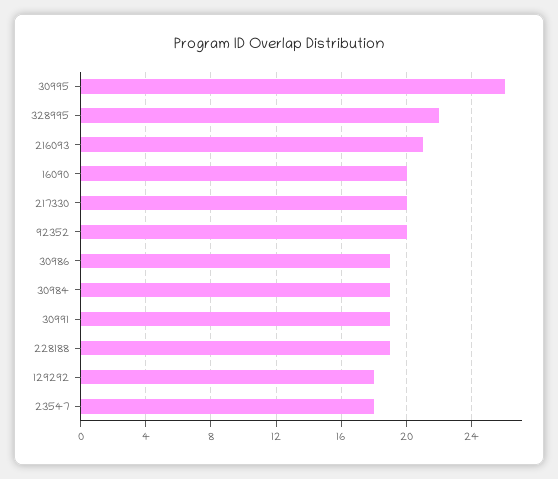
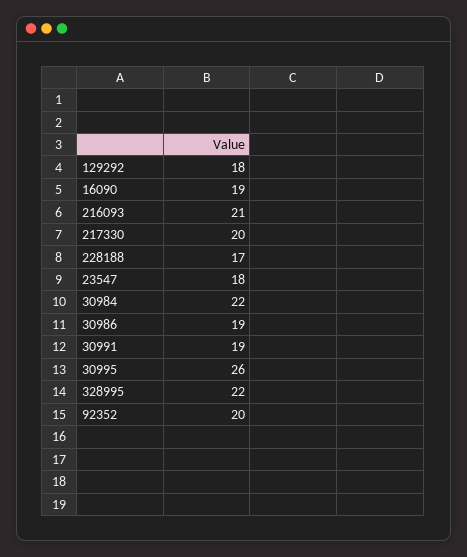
16090: 20 -> 19
30984: 19 -> 22
228188: 19 -> 17

